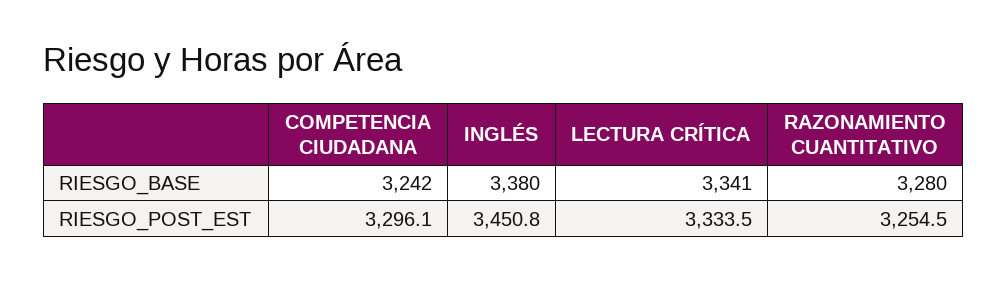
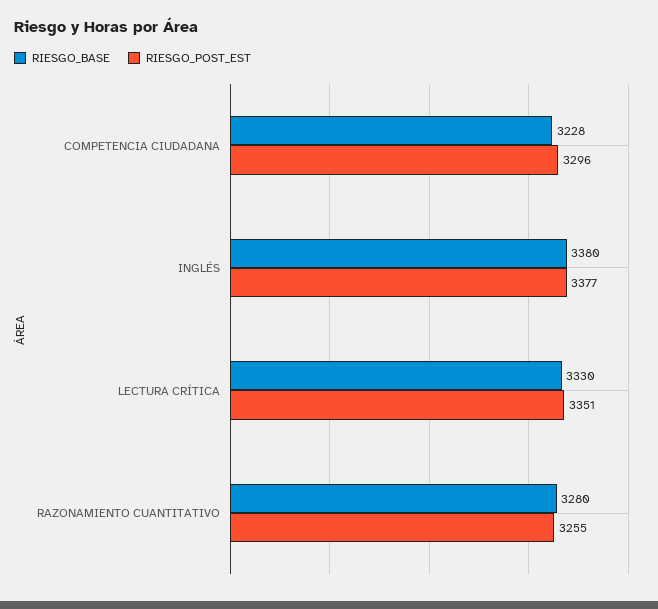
RIESGO_BASE, COMPETENCIA CIUDADANA: 3242 -> 3228
RIESGO_BASE, LECTURA CRÍTICA: 3341 -> 3330
RIESGO_POST_EST, INGLÉS: 3450.8 -> 3377
RIESGO_POST_EST, LECTURA CRÍTICA: 3333.5 -> 3351

